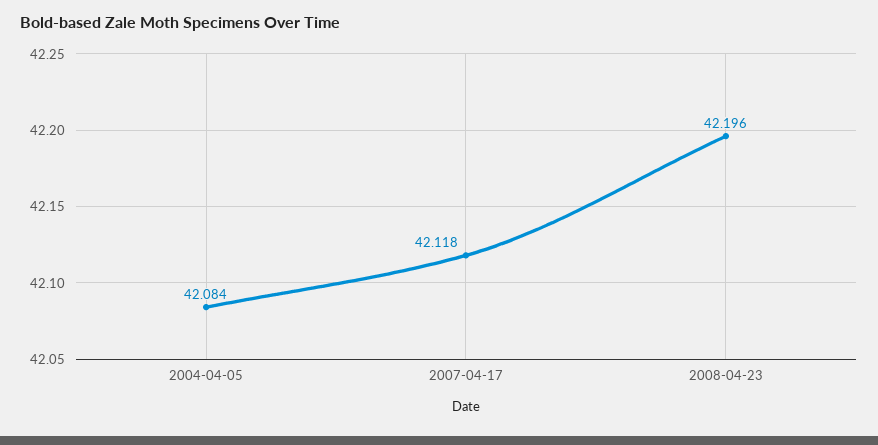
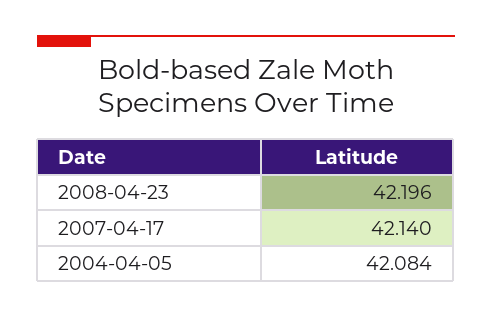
2007-04-17: 42.118 -> 42.14

